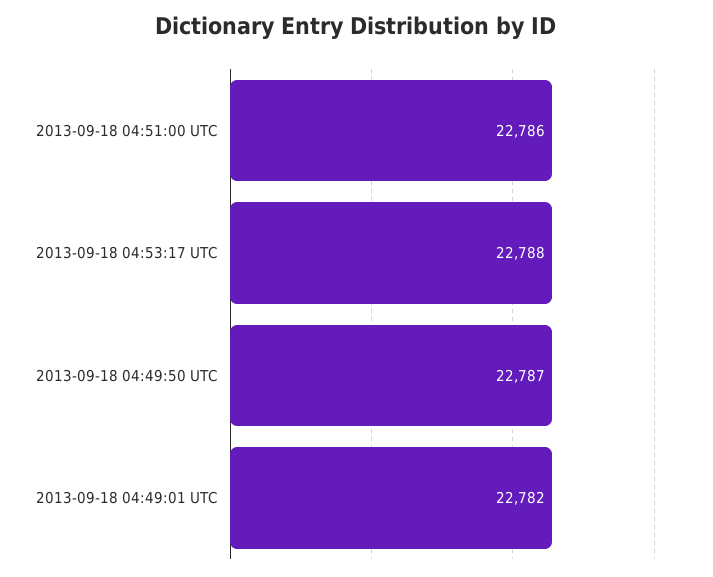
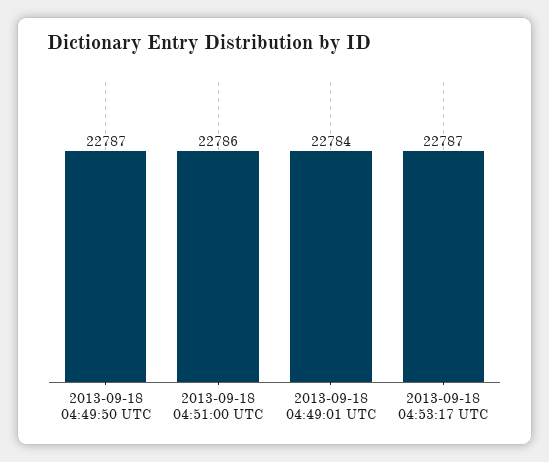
2013-09-18 04:53:17 UTC: 22788 -> 22787
2013-09-18 04:49:01 UTC: 22782 -> 22784

